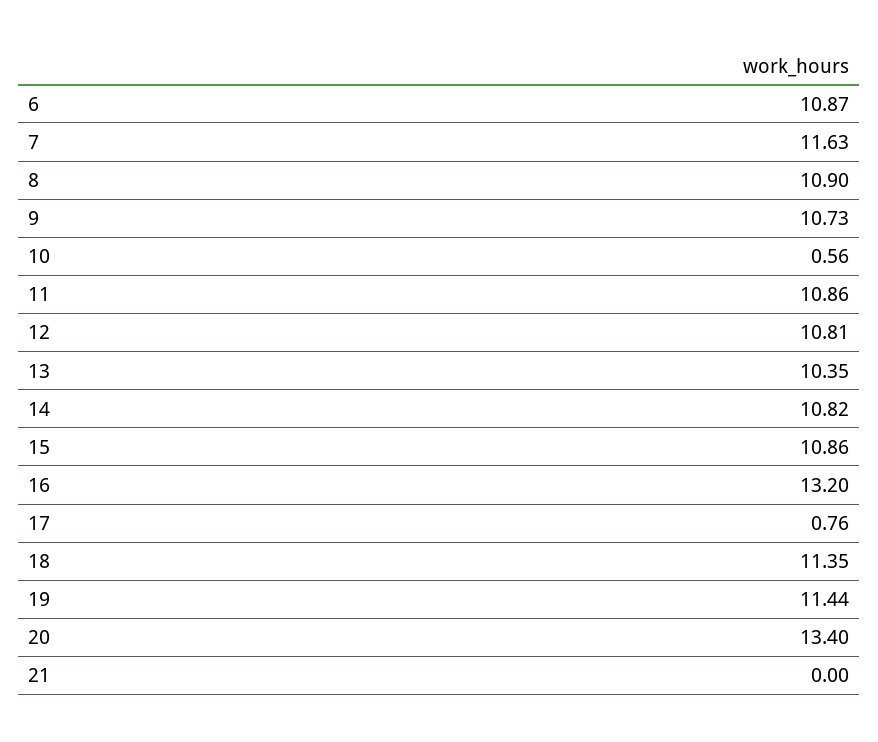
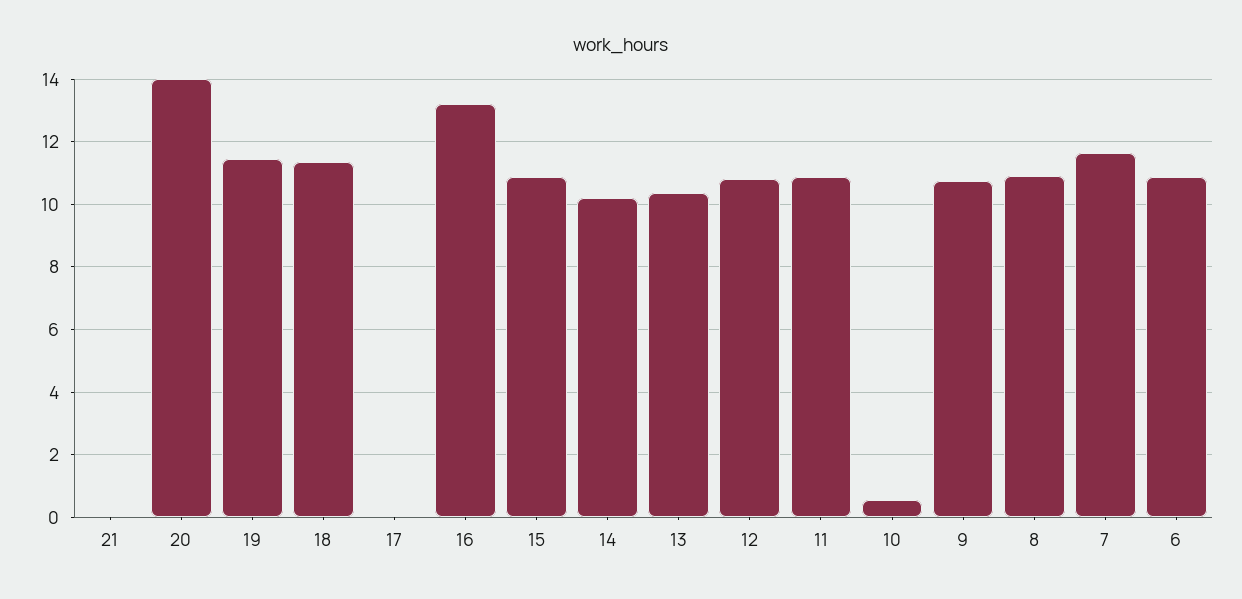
14: 10.82 -> 10.2
17: 0.76 -> 0
20: 13.4 -> 14

